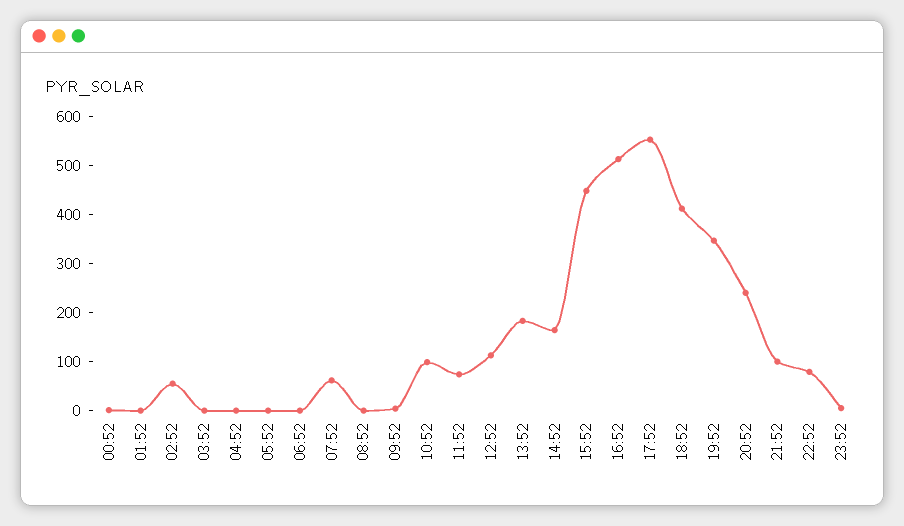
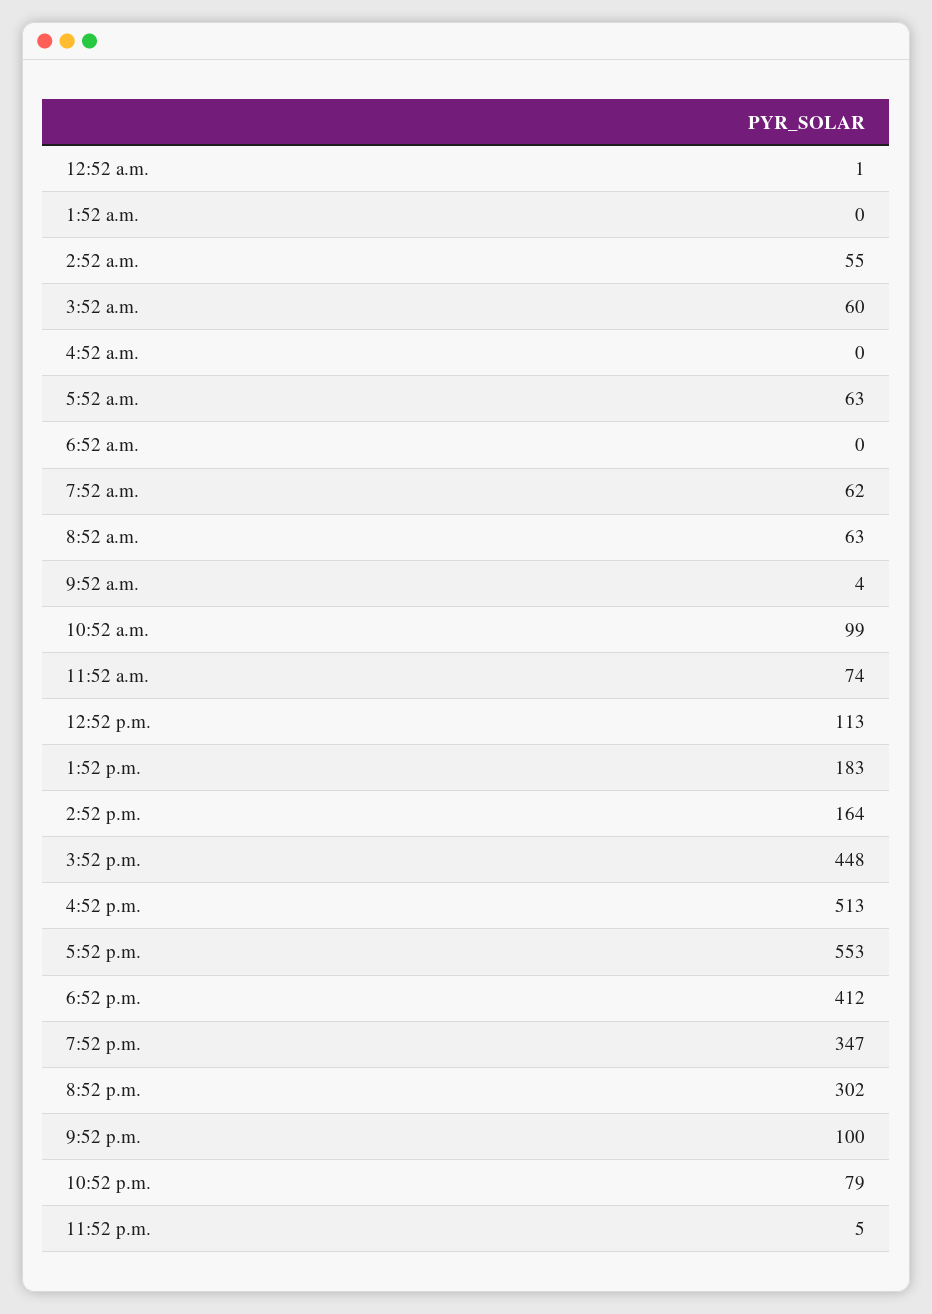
03:52: 0 -> 60
05:52: 0 -> 63
08:52: 0 -> 63
20:52: 240 -> 302

